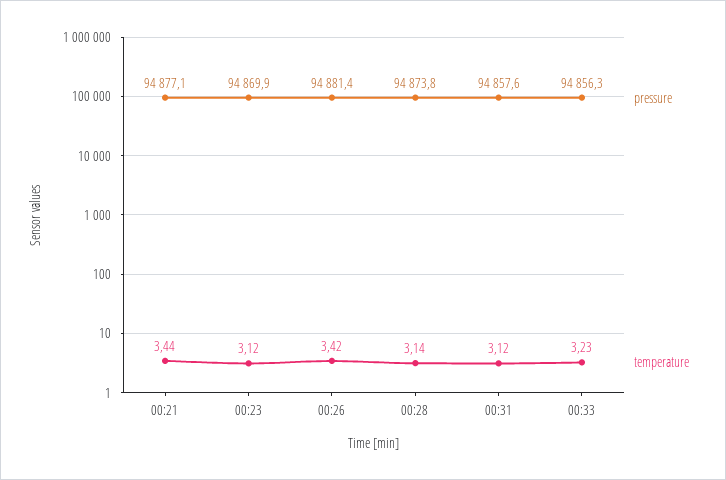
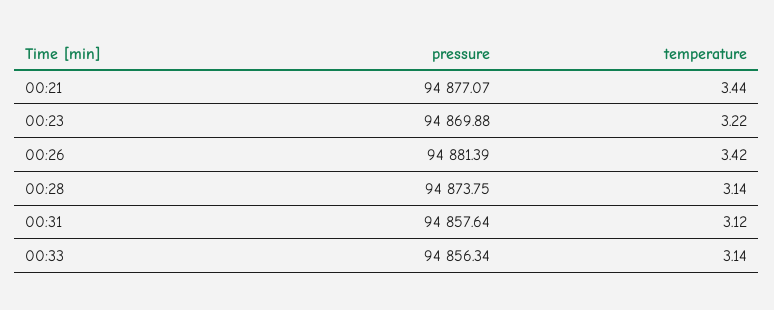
temperature, 00:23: 3.12 -> 3.22
temperature, 00:33: 3.23 -> 3.14

